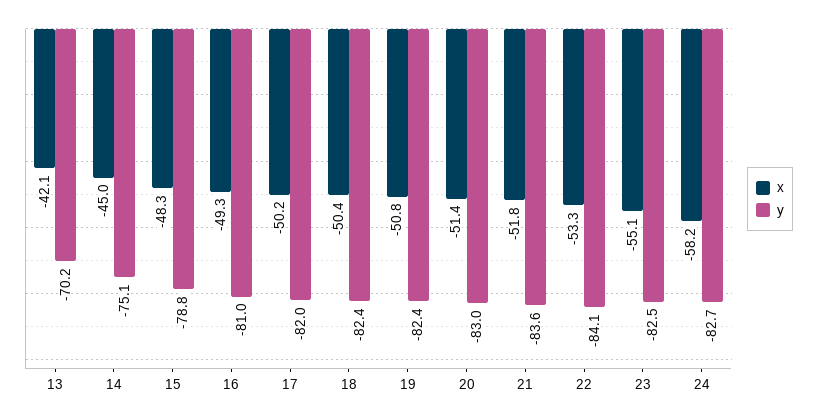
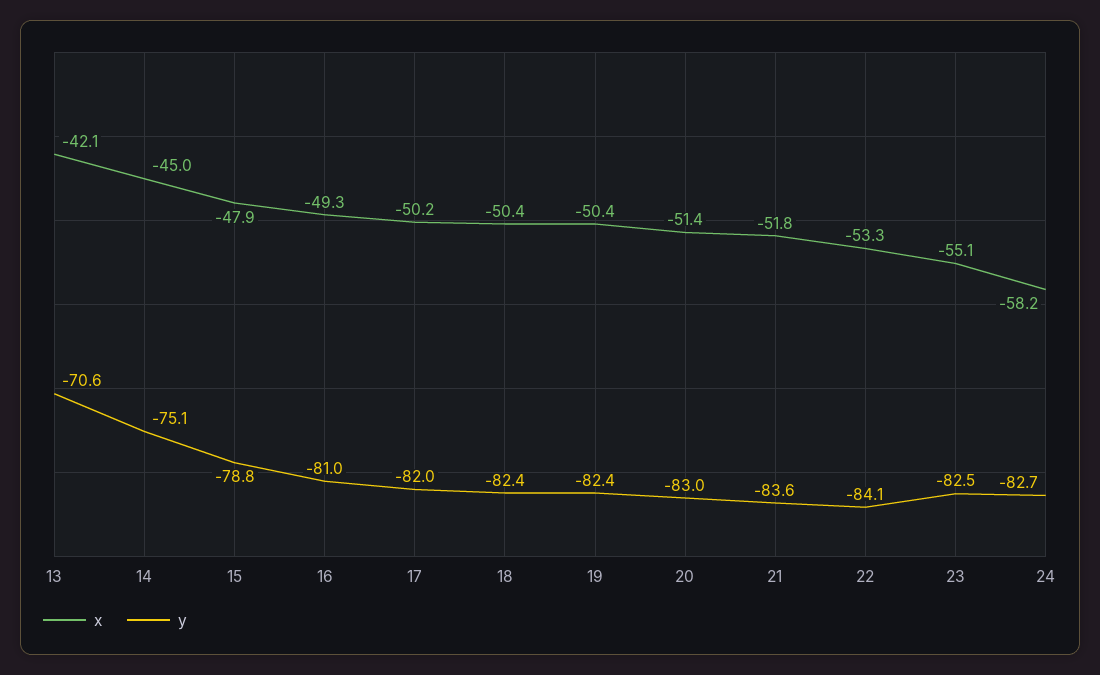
y, 13: -70.2 -> -70.6
x, 15: -48.3 -> -47.9
x, 19: -50.8 -> -50.4

